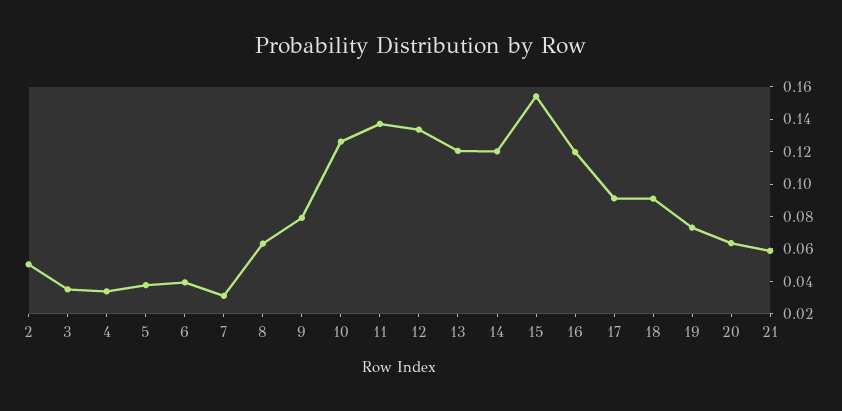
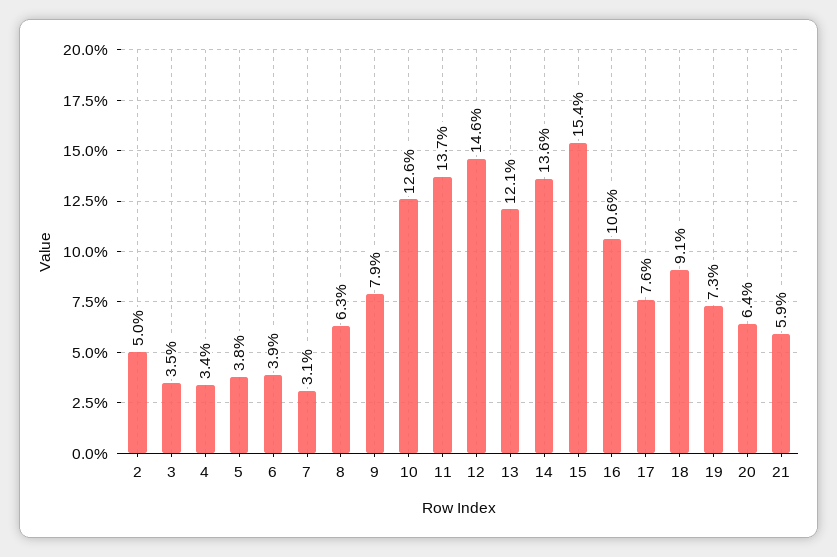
12: 0.135 -> 0.146
14: 0.12 -> 0.136
16: 0.12 -> 0.106
17: 0.09 -> 0.076

